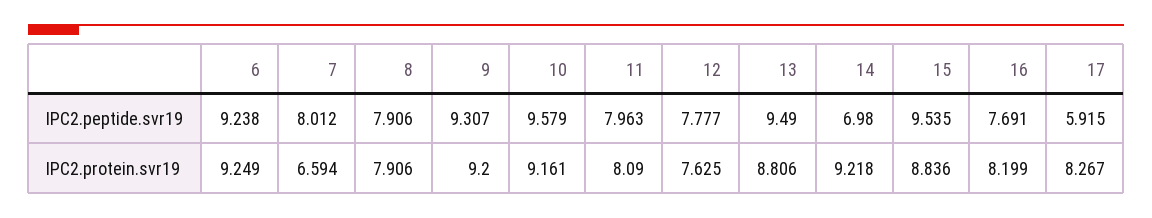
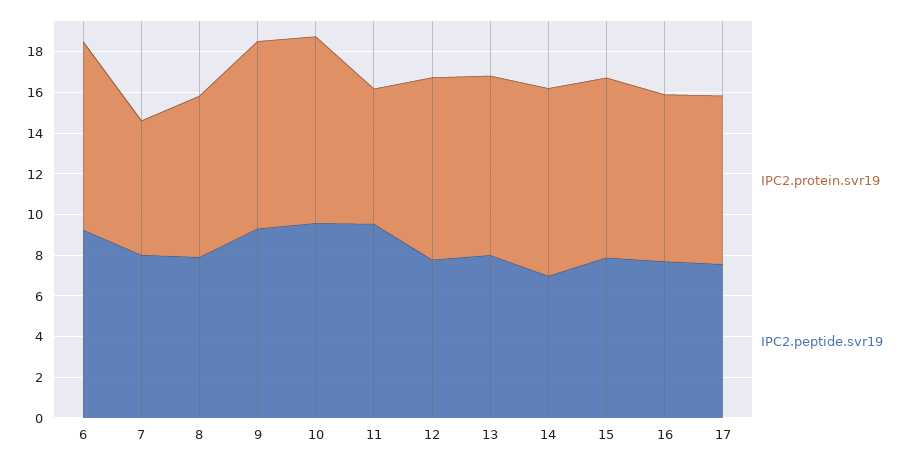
IPC2.peptide.svr19, 11: 7.963 -> 9.5
IPC2.peptide.svr19, 13: 9.49 -> 8
IPC2.peptide.svr19, 15: 9.535 -> 8
IPC2.peptide.svr19, 17: 5.915 -> 7.5
IPC2.protein.svr19, 11: 8.09 -> 6.5
IPC2.protein.svr19, 12: 7.625 -> 9

